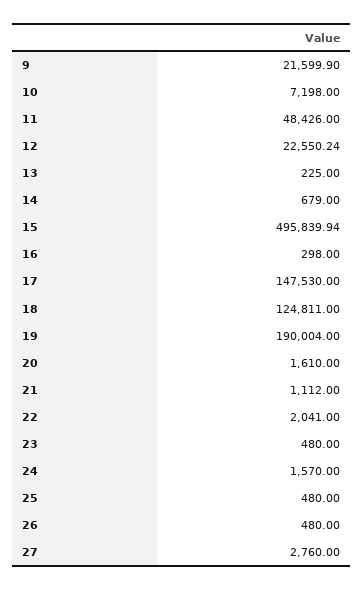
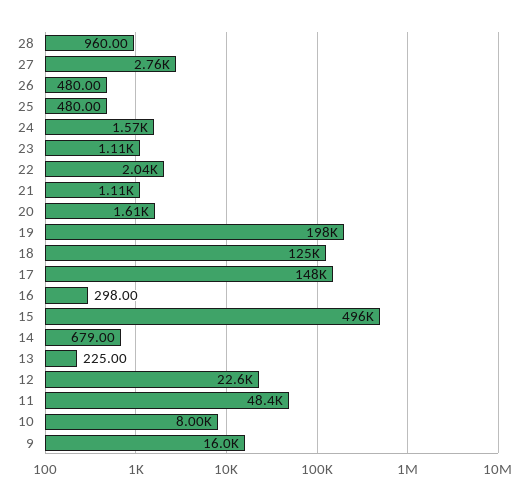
9: 21599.9 -> 16000
10: 7198 -> 8000
19: 190004 -> 198000
23: 480 -> 1110
28: none -> 960

